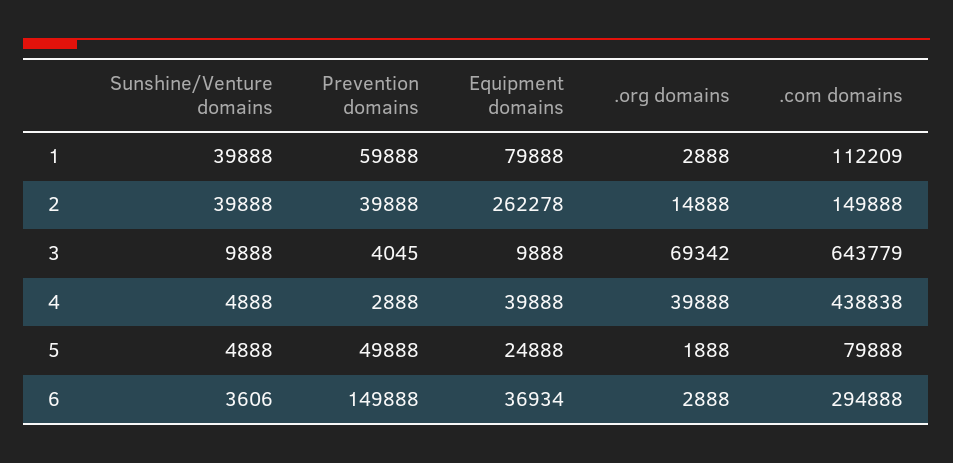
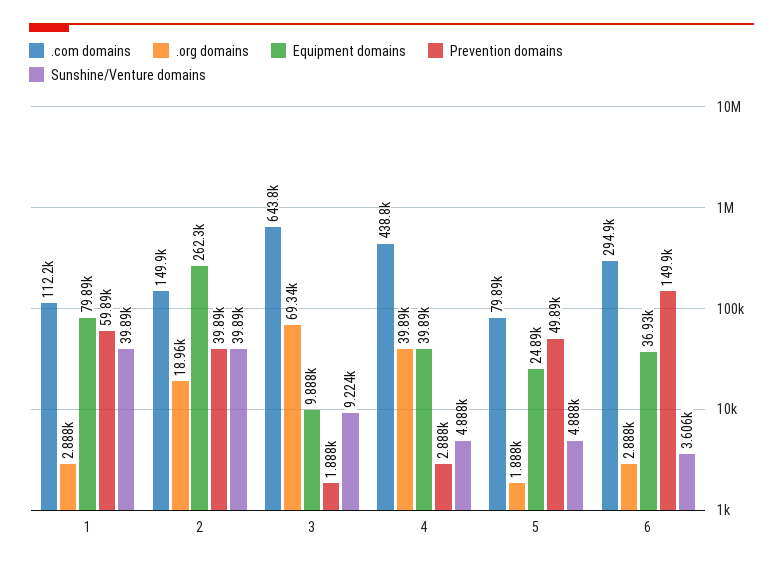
.org domains, 2: 14888 -> 18960
Sunshine/Venture domains, 3: 9888 -> 9224
Prevention domains, 3: 4045 -> 1888

